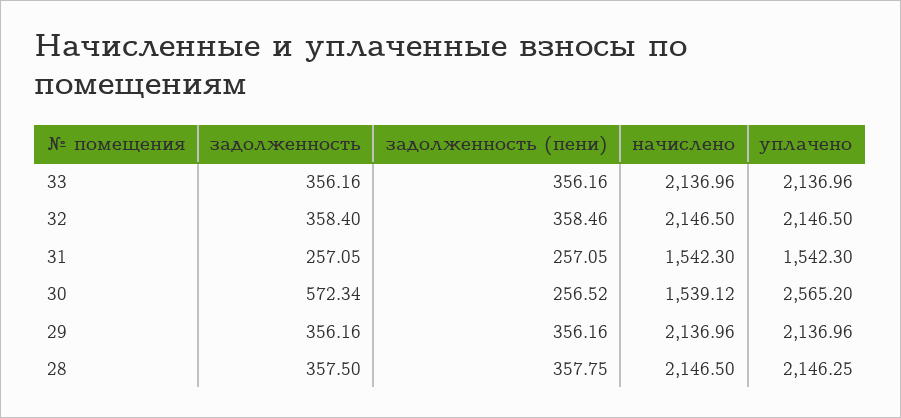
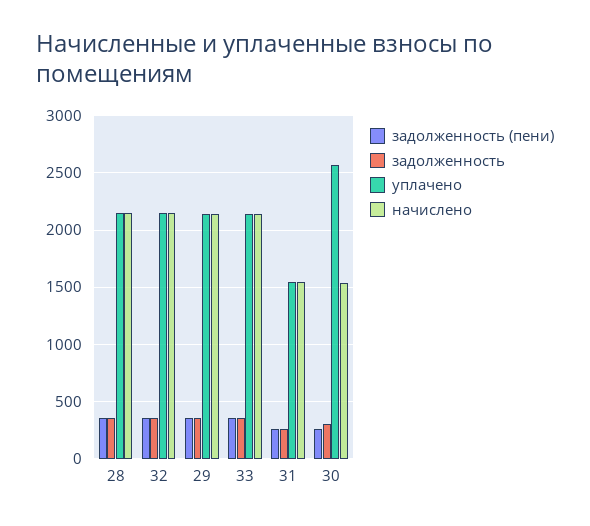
задолженность, 30: 572.34 -> 300

